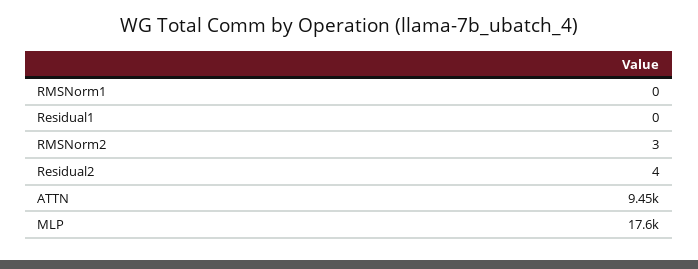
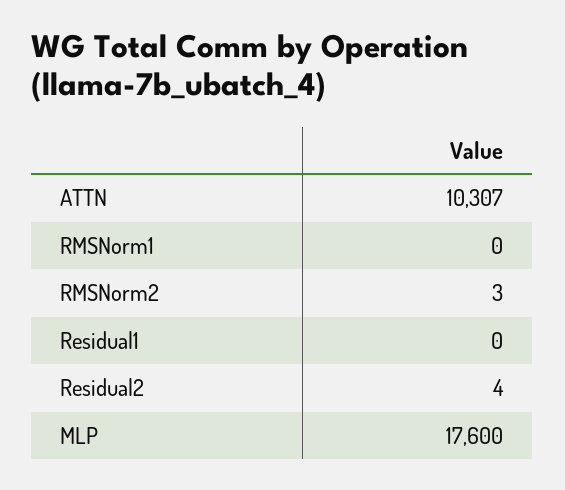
ATTN: 9450 -> 10307

